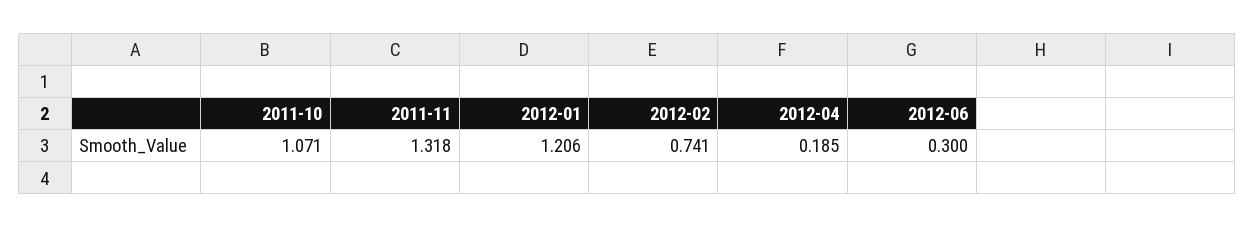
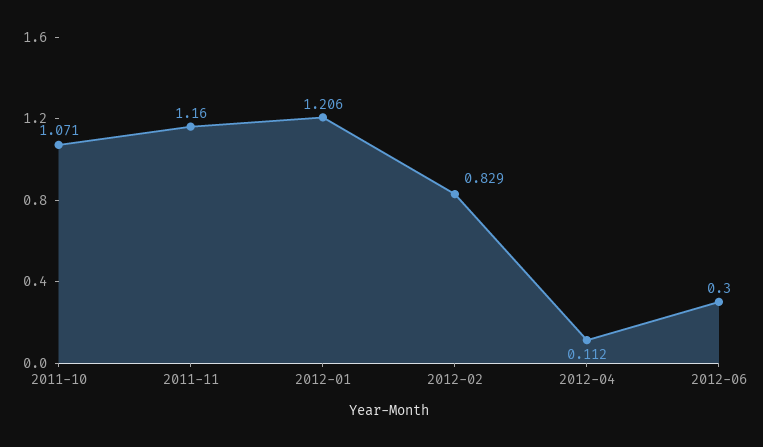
2011-11: 1.318 -> 1.16
2012-02: 0.741 -> 0.829
2012-04: 0.185 -> 0.112

